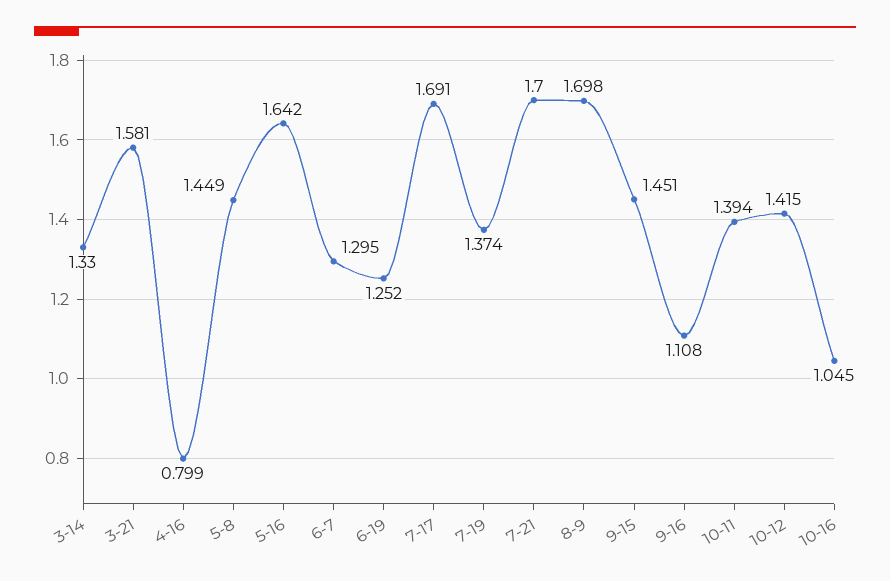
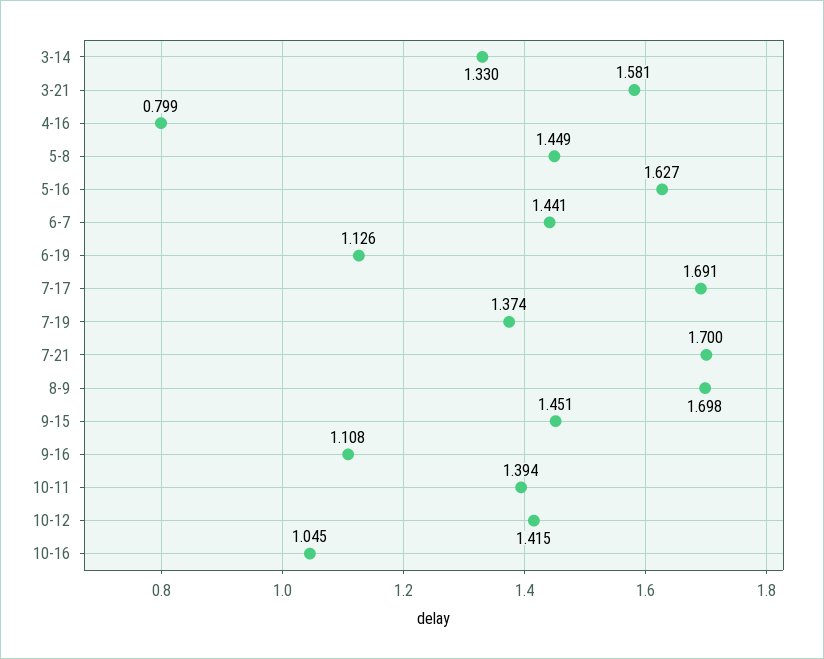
5-16: 1.642 -> 1.627
6-7: 1.295 -> 1.441
6-19: 1.252 -> 1.126

